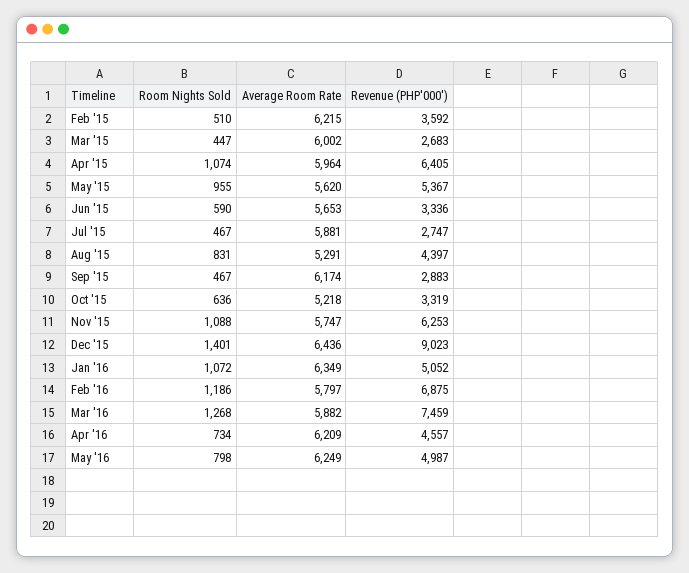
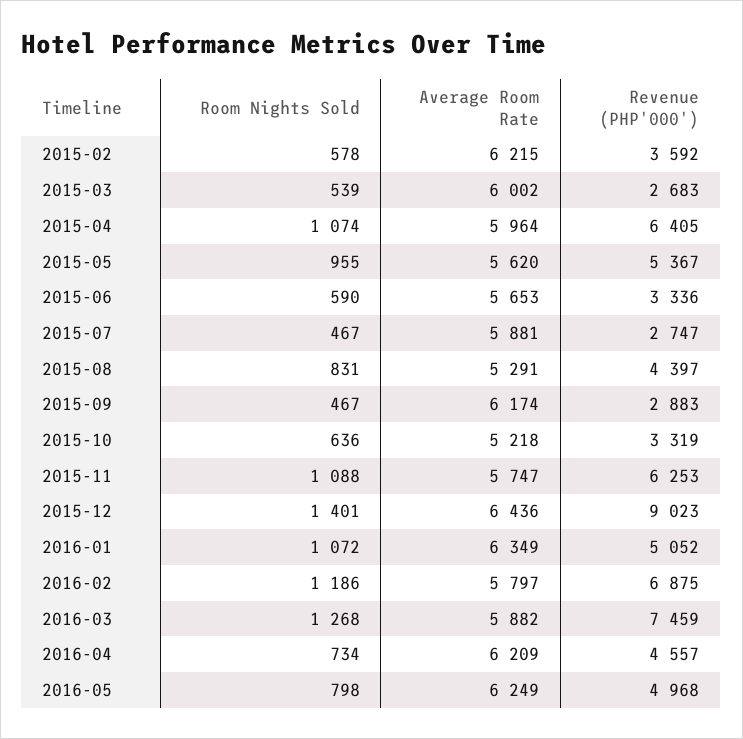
Room Nights Sold, Feb '15: 510 -> 578
Room Nights Sold, Mar '15: 447 -> 539
Revenue (PHP'000'), May '16: 4987 -> 4968

